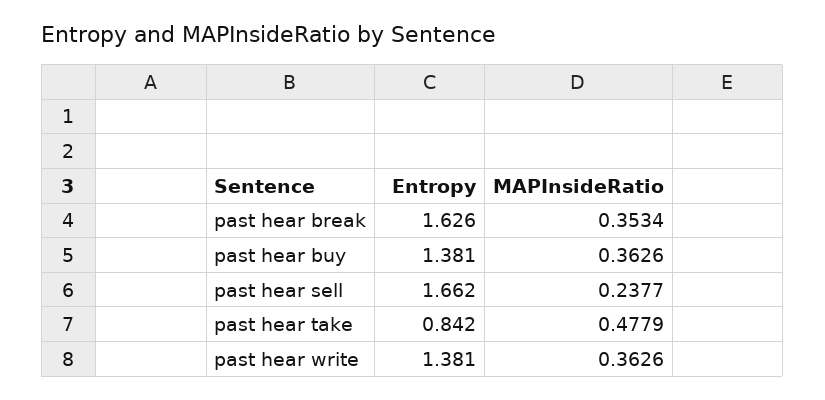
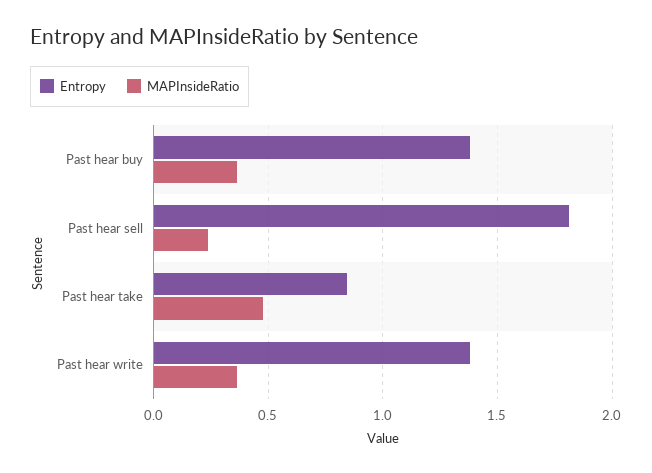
Entropy, past hear break: 1.626 -> none
MAPInsideRatio, past hear break: 0.3534 -> none
Entropy, past hear sell: 1.662 -> 1.8

